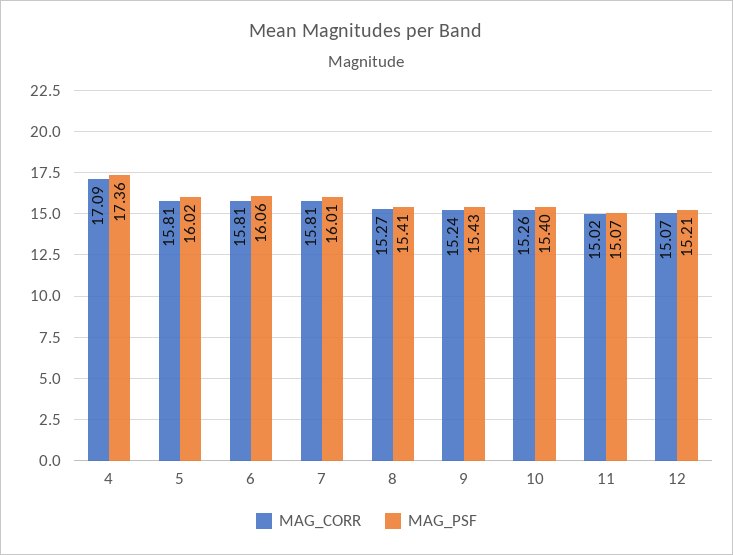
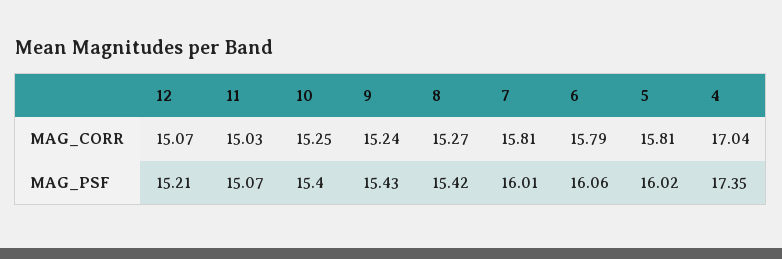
MAG_CORR, 4: 17.09 -> 17.04
MAG_PSF, 4: 17.36 -> 17.35
MAG_CORR, 6: 15.81 -> 15.79
MAG_PSF, 8: 15.41 -> 15.42
MAG_CORR, 10: 15.26 -> 15.25
MAG_CORR, 11: 15.02 -> 15.03

